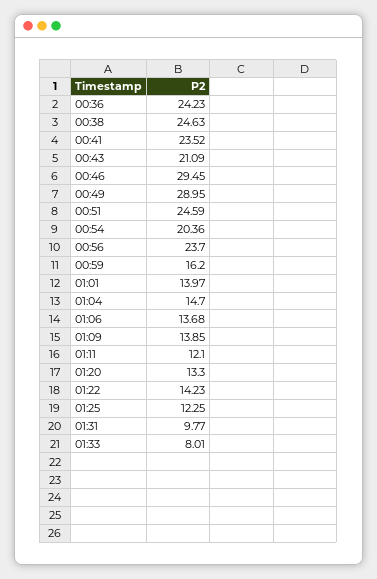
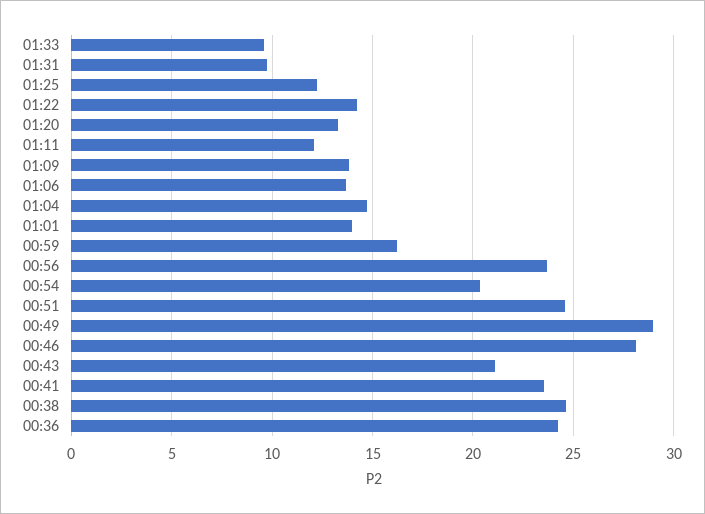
00:46: 29.45 -> 28
01:33: 8.01 -> 9.5

